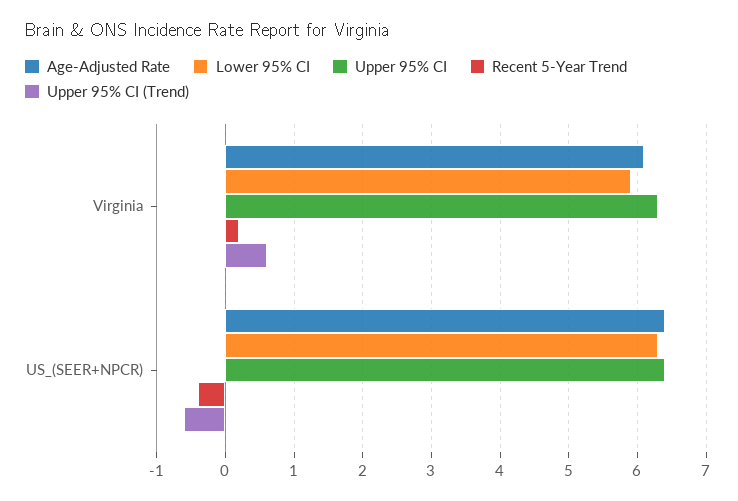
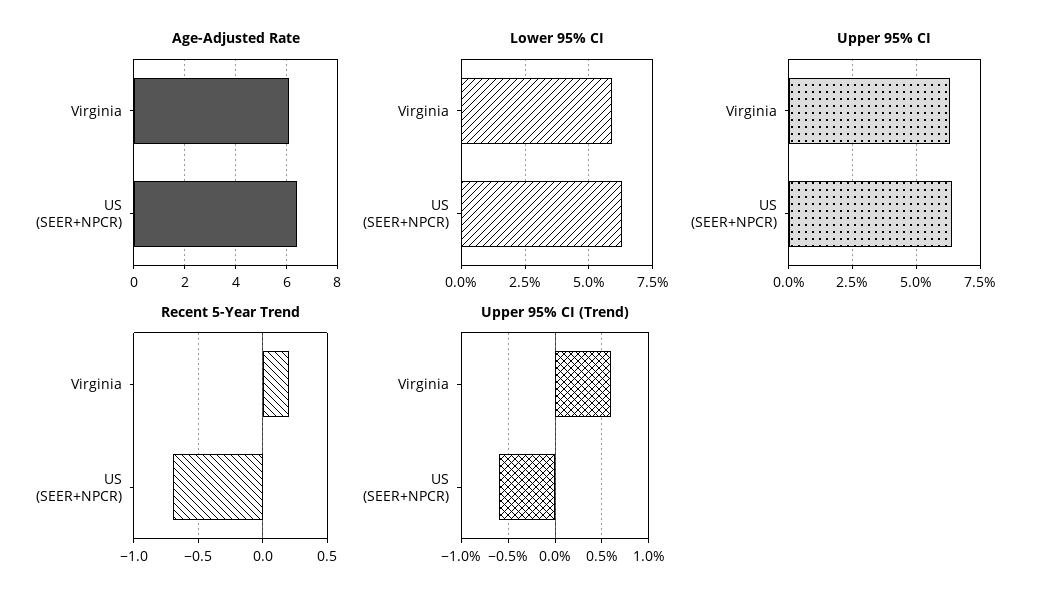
Recent 5-Year Trend, US_(SEER+NPCR): -0.4 -> -0.7

